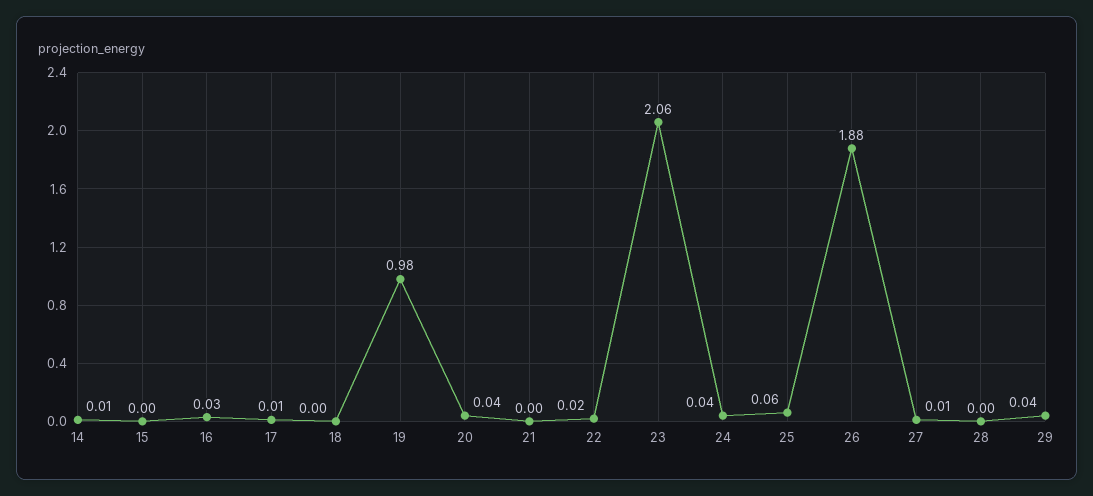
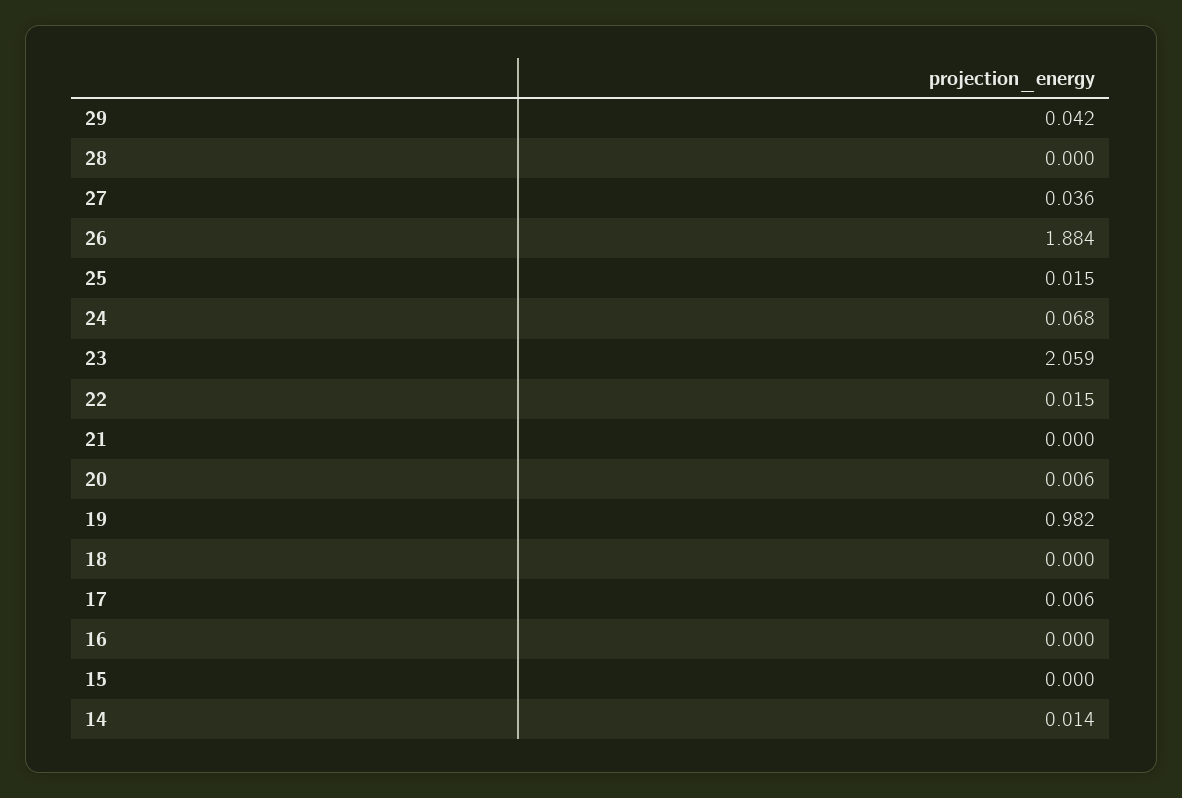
16: 0.03 -> 0
20: 0.04 -> 0.006
24: 0.04 -> 0.068
25: 0.06 -> 0.015
27: 0.01 -> 0.036

